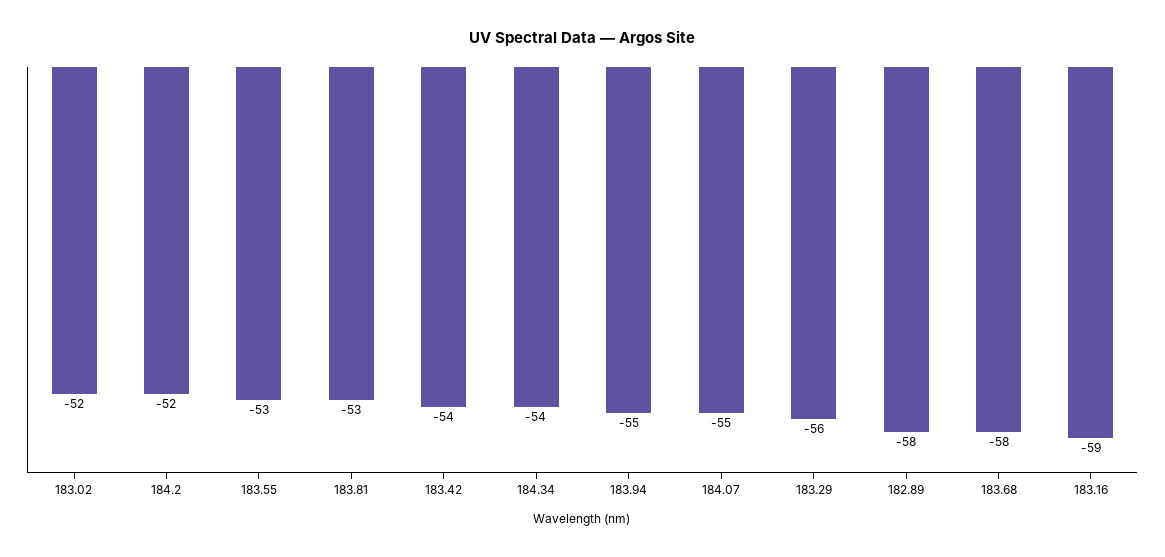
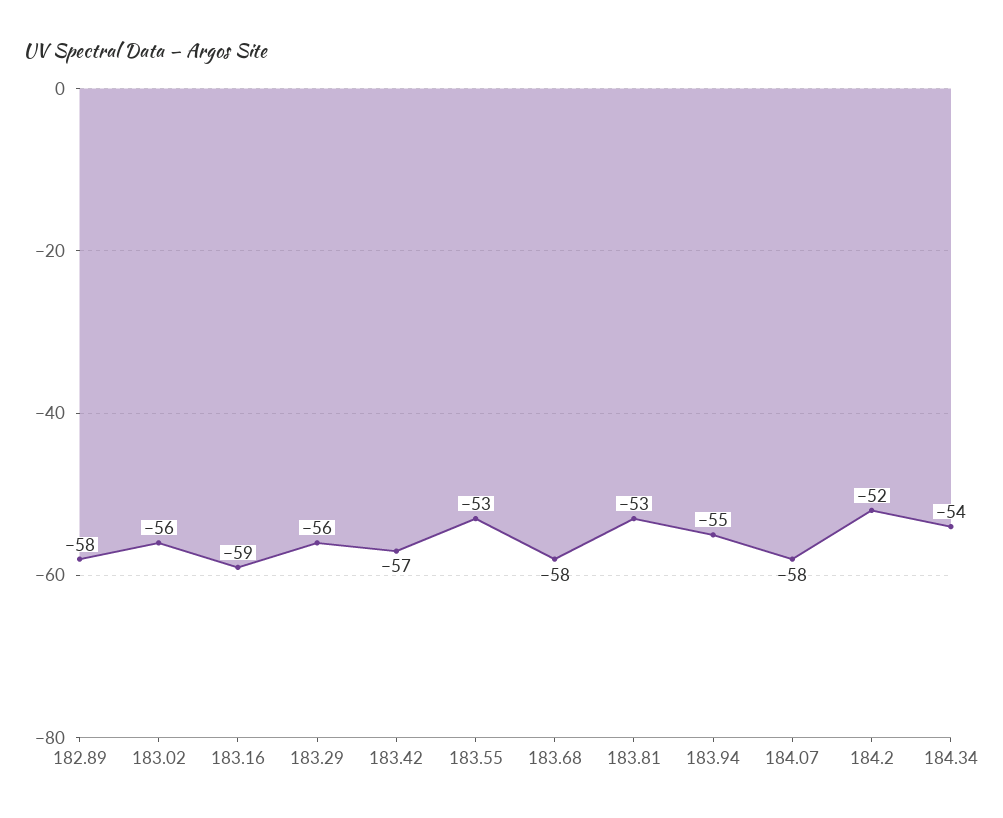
183.02: -52 -> -56
183.42: -54 -> -57
184.07: -55 -> -58

